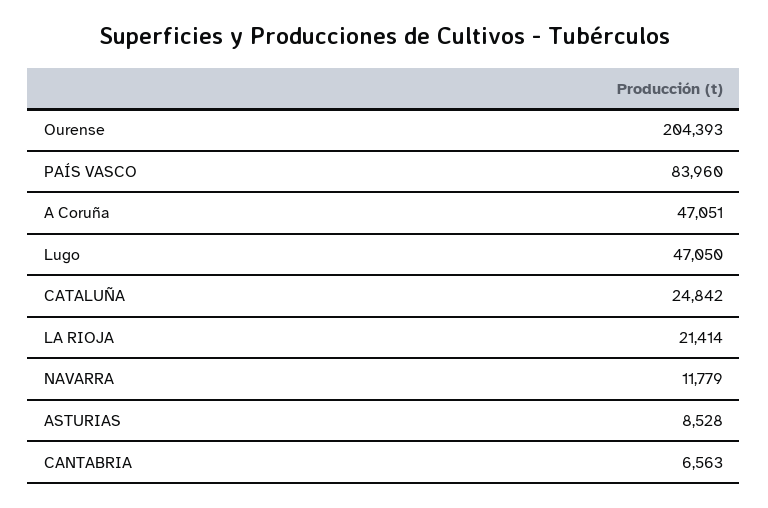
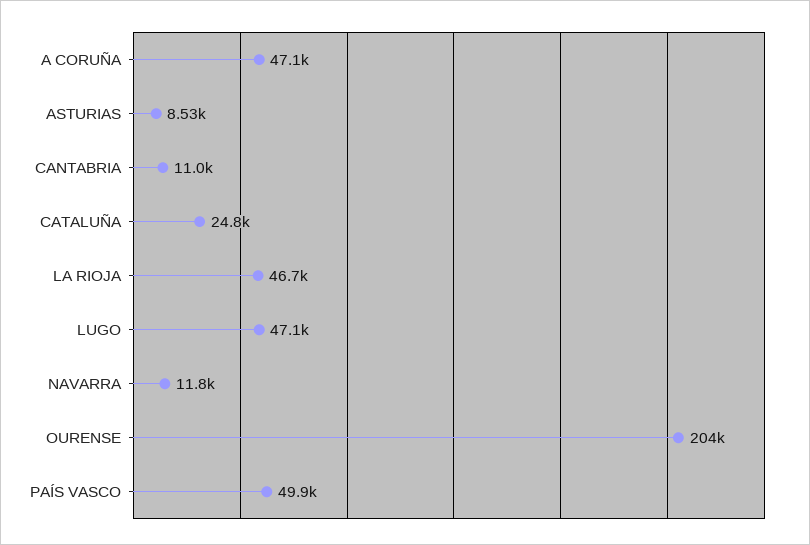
PAÍS VASCO: 83960 -> 49900
LA RIOJA: 21414 -> 46700
CANTABRIA: 6563 -> 11000

